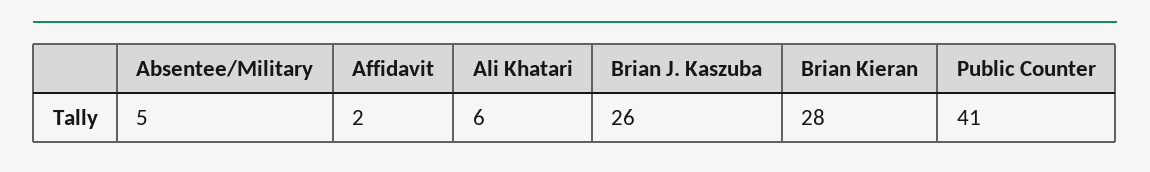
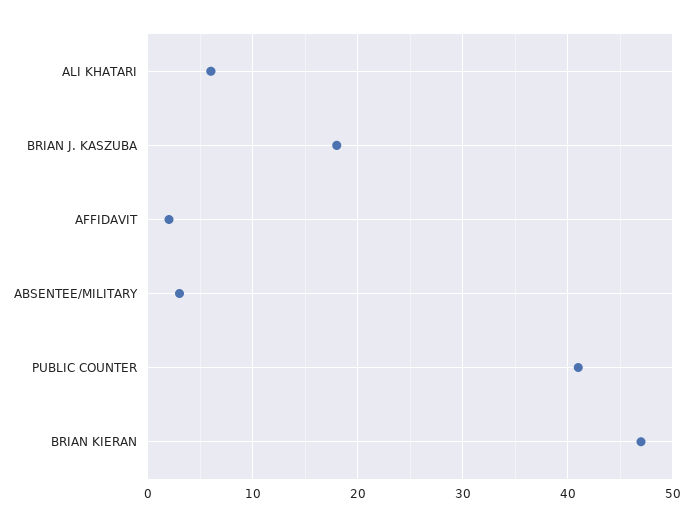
Absentee/Military: 5 -> 3
Brian J. Kaszuba: 26 -> 18
Brian Kieran: 28 -> 47

